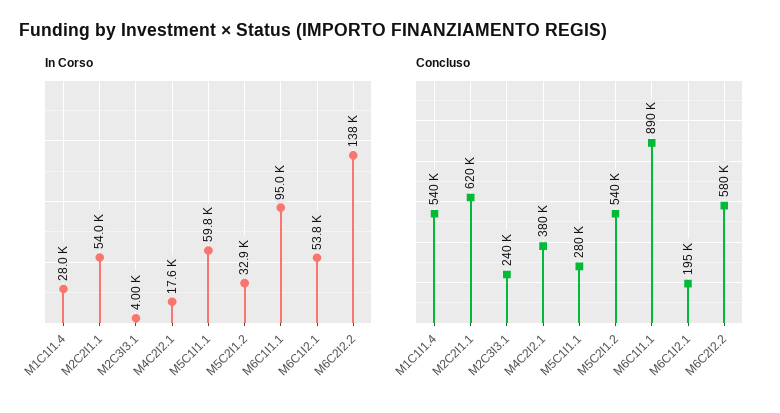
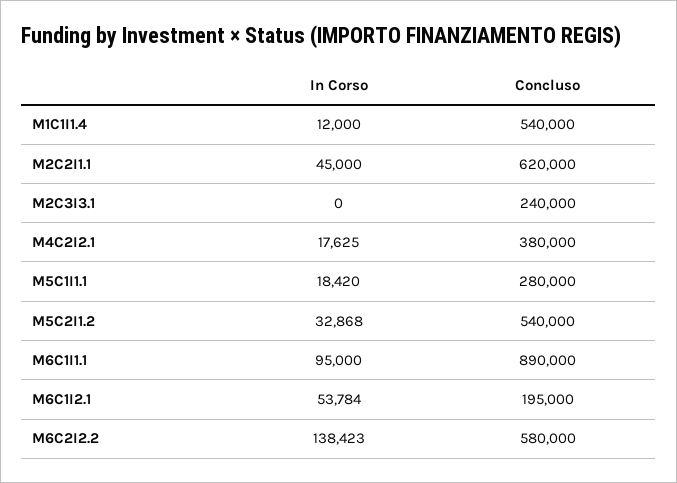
In Corso, M1C1I1.4: 28000 -> 12000
In Corso, M2C2I1.1: 54000 -> 45000
In Corso, M2C3I3.1: 4000 -> 0
In Corso, M5C1I1.1: 59800 -> 18420

